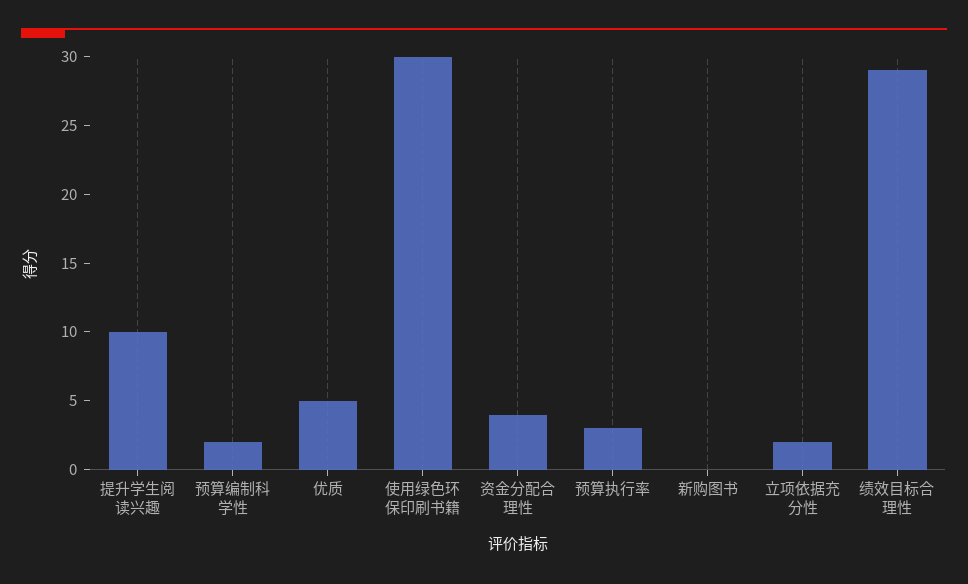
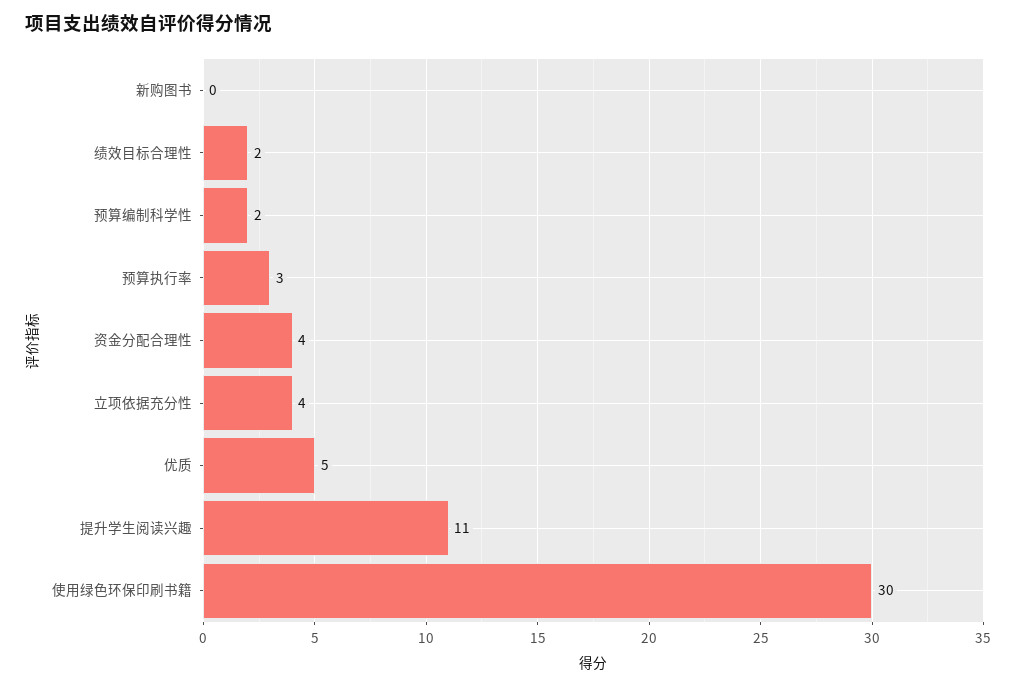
提升学生阅读兴趣: 10 -> 11
立项依据充分性: 2 -> 4
绩效目标合理性: 29 -> 2

